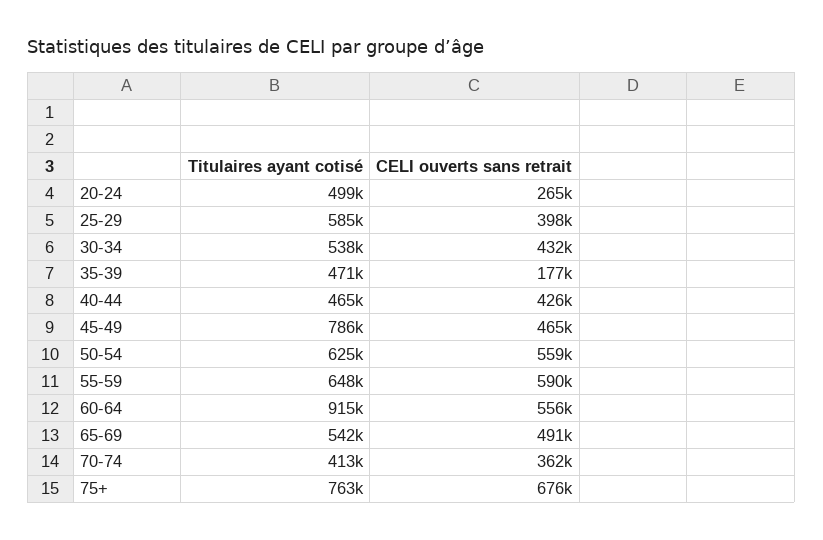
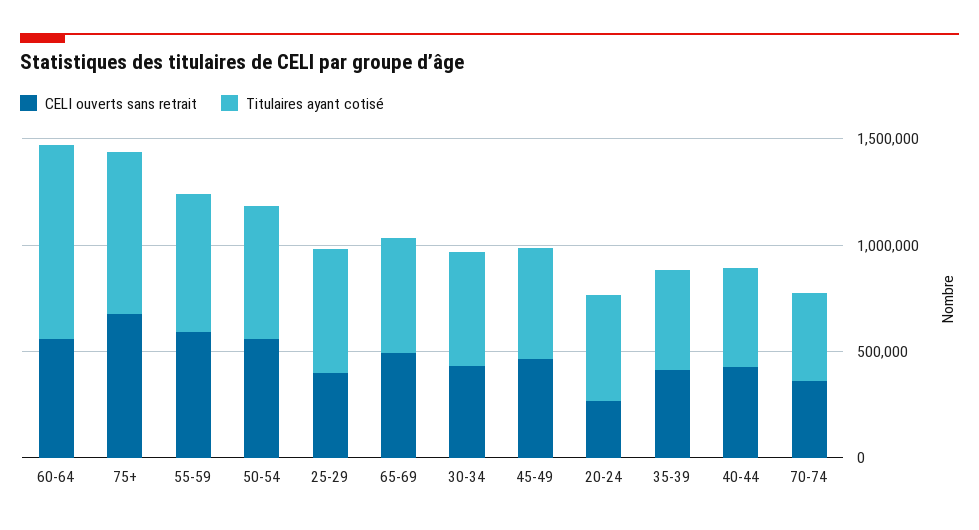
CELI ouverts sans retrait, 35-39: 177000 -> 400000
Titulaires ayant cotisé, 45-49: 786000 -> 500000

